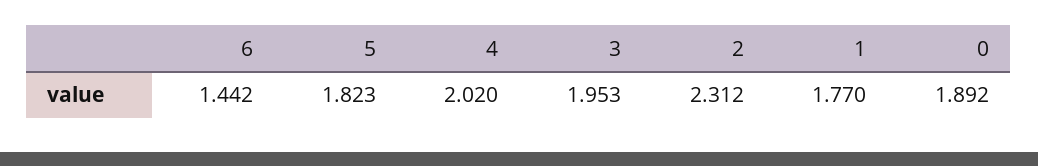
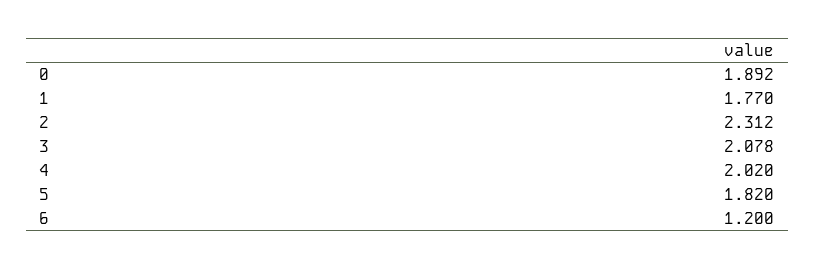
6: 1.442 -> 1.2
5: 1.823 -> 1.82
3: 1.953 -> 2.078

